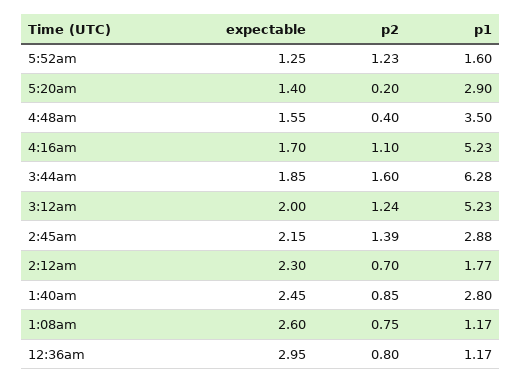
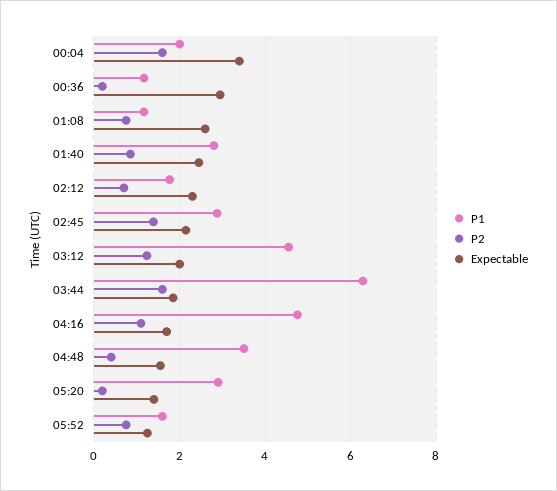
p2, 5:52am: 1.23 -> 0.8
p1, 4:16am: 5.23 -> 4.8
p1, 3:12am: 5.23 -> 4.6
p2, 12:36am: 0.8 -> 0.2
p1, 00:04: none -> 2
p2, 00:04: none -> 1.6
expectable, 00:04: none -> 3.4

